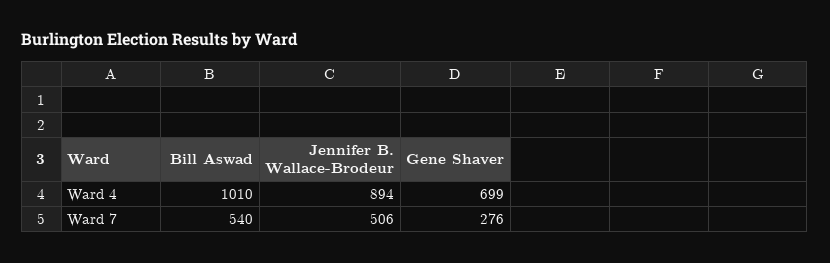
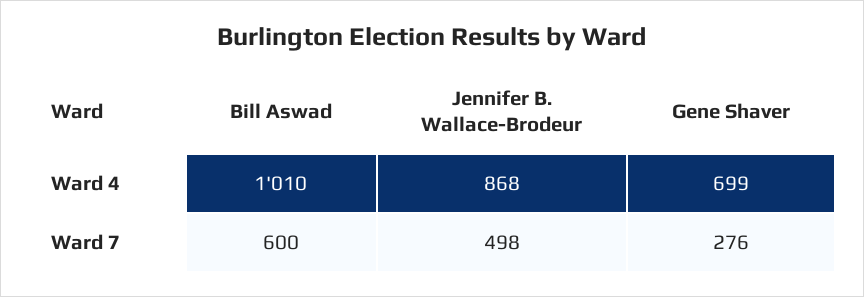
Jennifer B. Wallace-Brodeur, Ward 4: 894 -> 868
Bill Aswad, Ward 7: 540 -> 600
Jennifer B. Wallace-Brodeur, Ward 7: 506 -> 498

